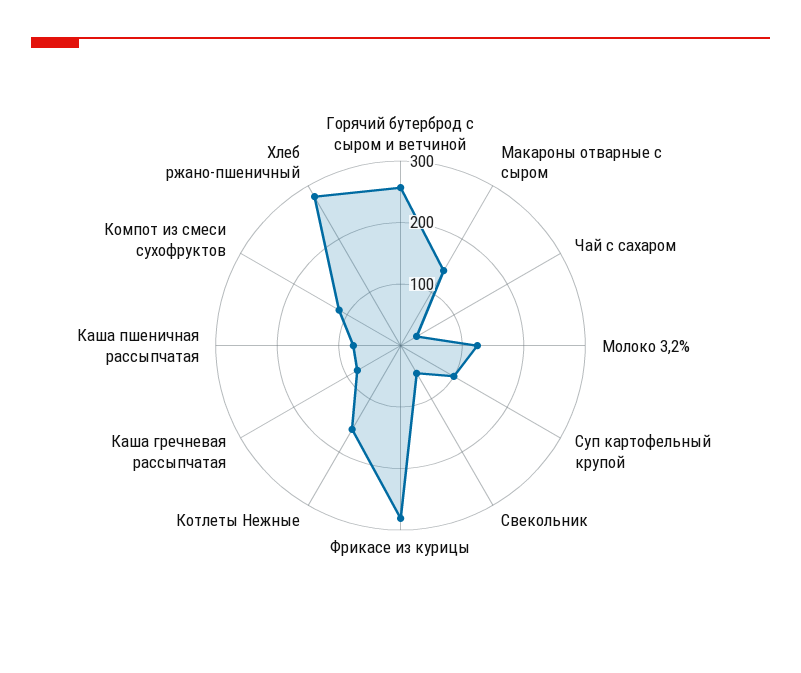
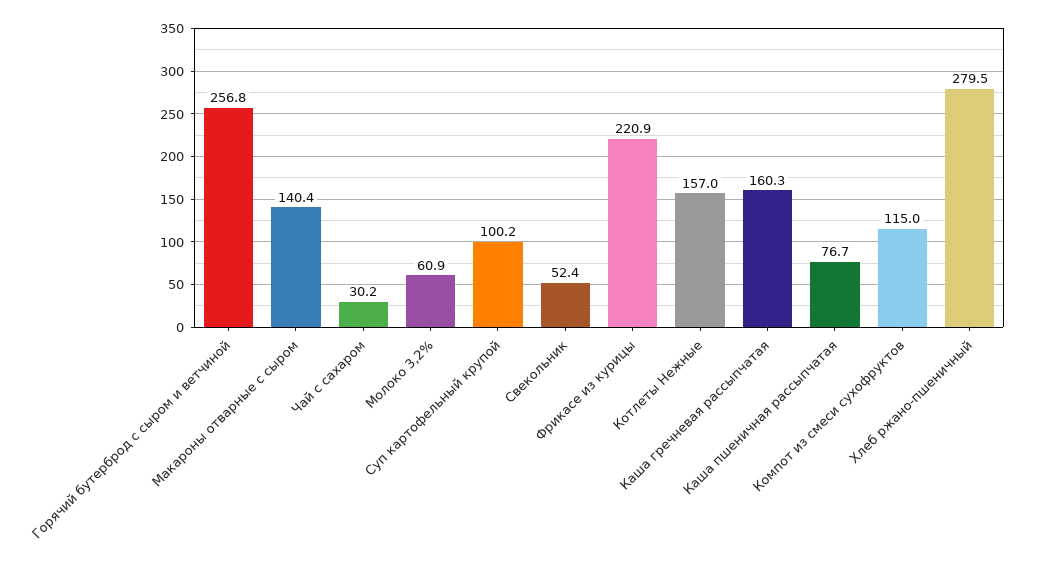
Молоко 3,2%: 120 -> 60.9
Фрикасе из курицы: 280 -> 220.9
Каша гречневая рассыпчатая: 80 -> 160.3

